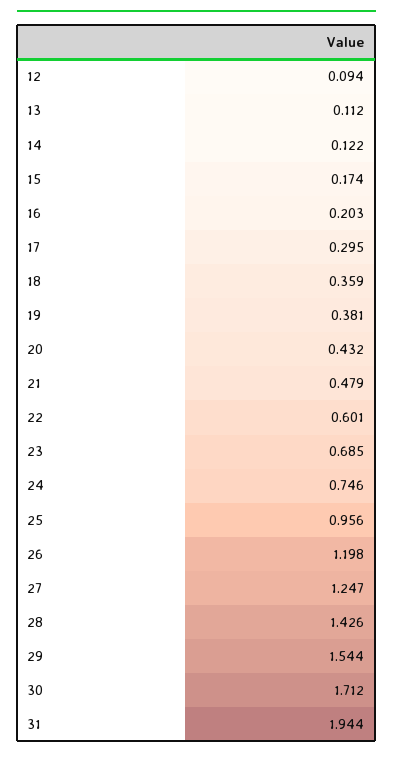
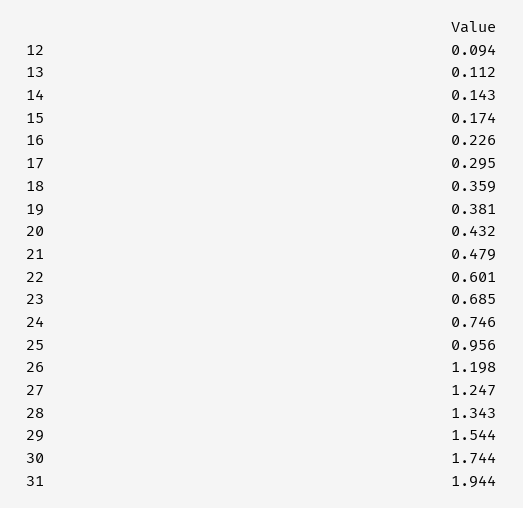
14: 0.122 -> 0.143
16: 0.203 -> 0.226
28: 1.426 -> 1.343
30: 1.712 -> 1.744

